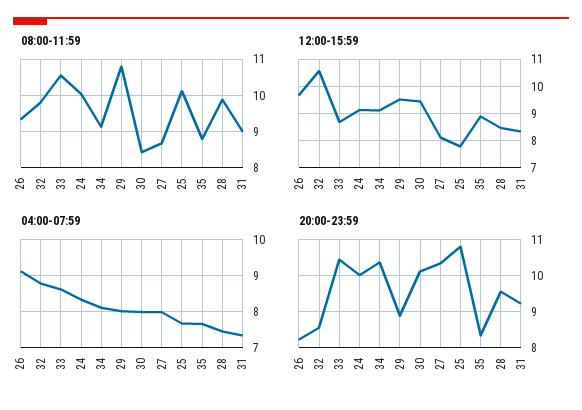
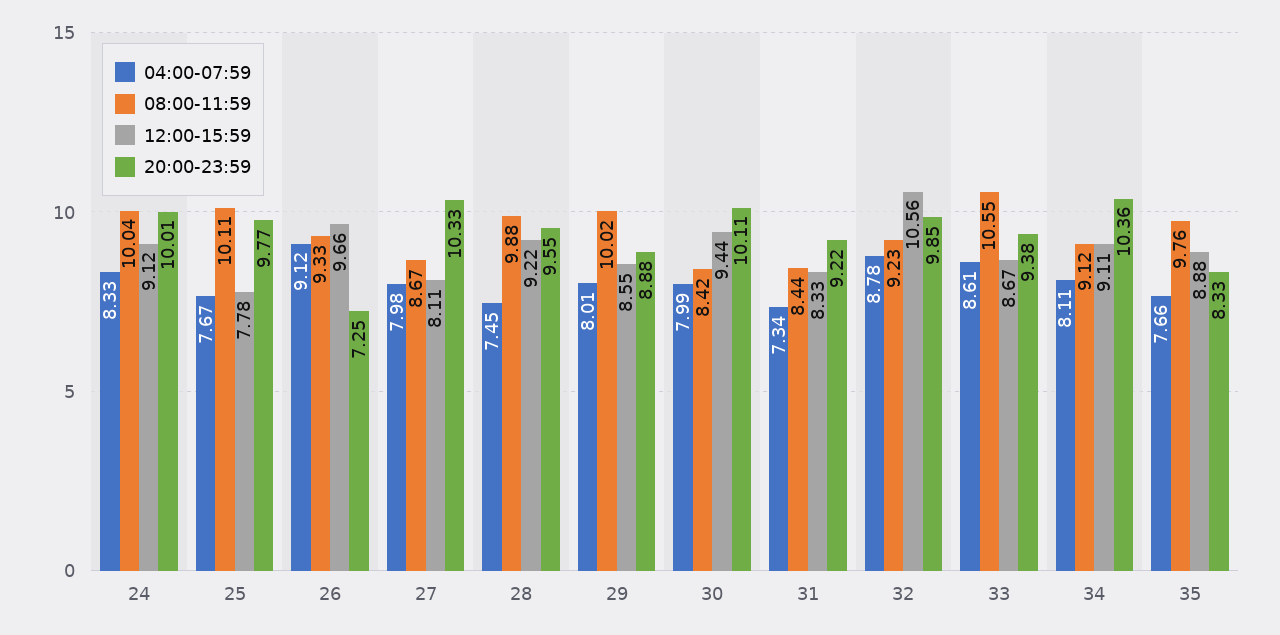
08:00-11:59, 32: 9.8 -> 9.23
08:00-11:59, 29: 10.8 -> 10.02
08:00-11:59, 35: 8.8 -> 9.76
08:00-11:59, 31: 9 -> 8.44
12:00-15:59, 29: 9.5 -> 8.55
12:00-15:59, 28: 8.5 -> 9.22
20:00-23:59, 26: 8.2 -> 7.25
20:00-23:59, 32: 8.6 -> 9.85
20:00-23:59, 33: 10.4 -> 9.38
20:00-23:59, 25: 10.8 -> 9.77

